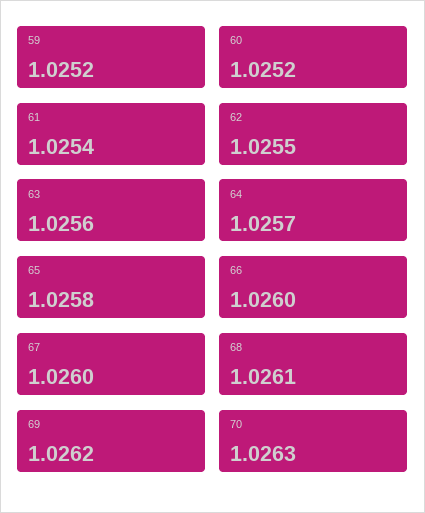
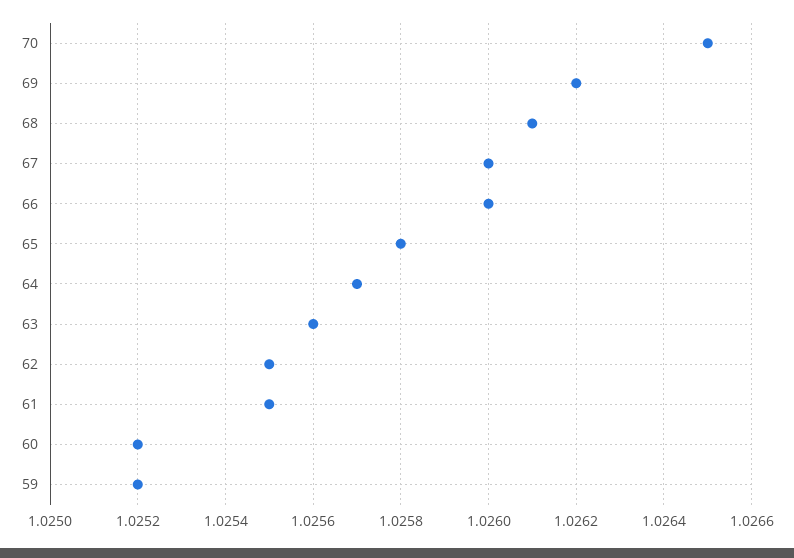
61: 1.0254 -> 1.0255
70: 1.0263 -> 1.0265

